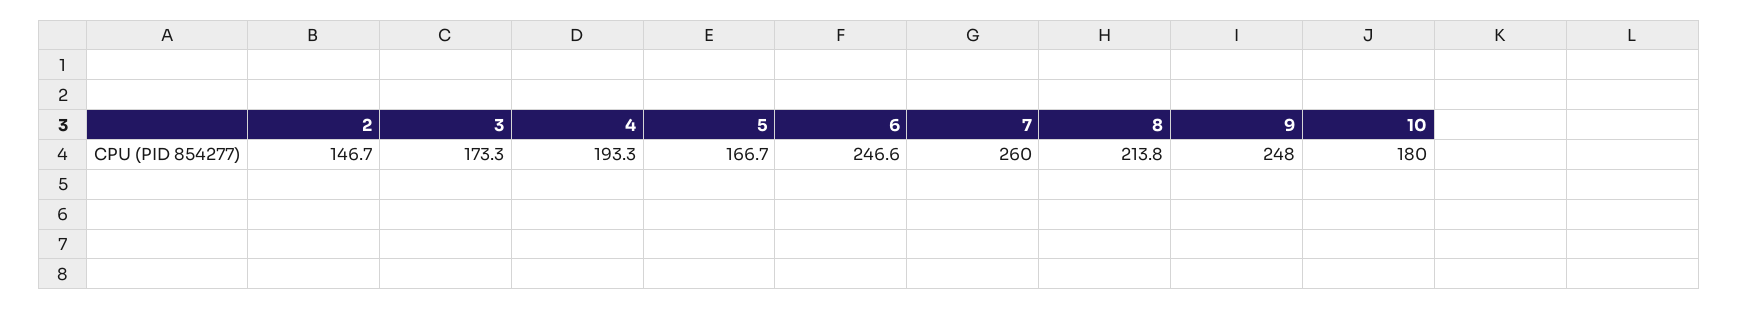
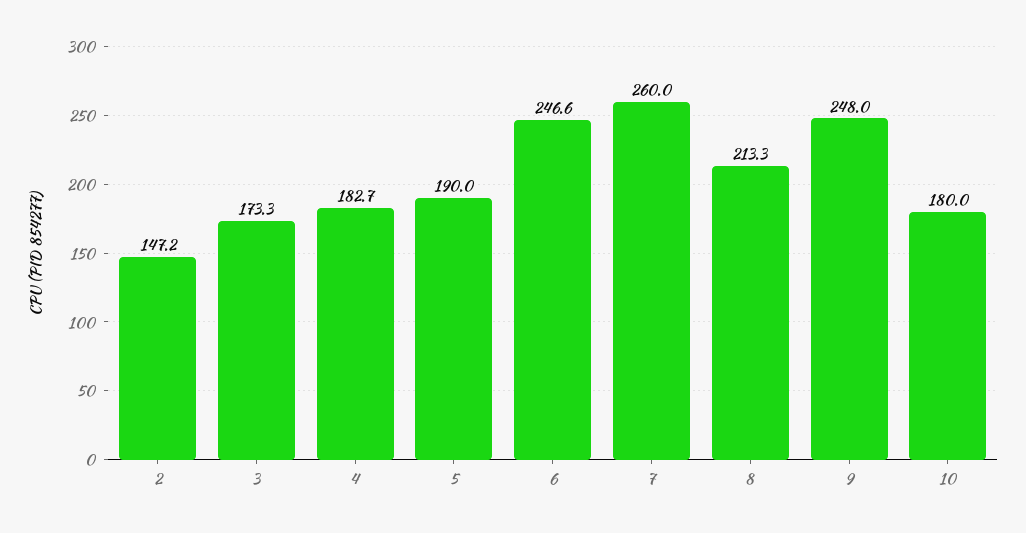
2: 146.7 -> 147.2
4: 193.3 -> 182.7
5: 166.7 -> 190
8: 213.8 -> 213.3

